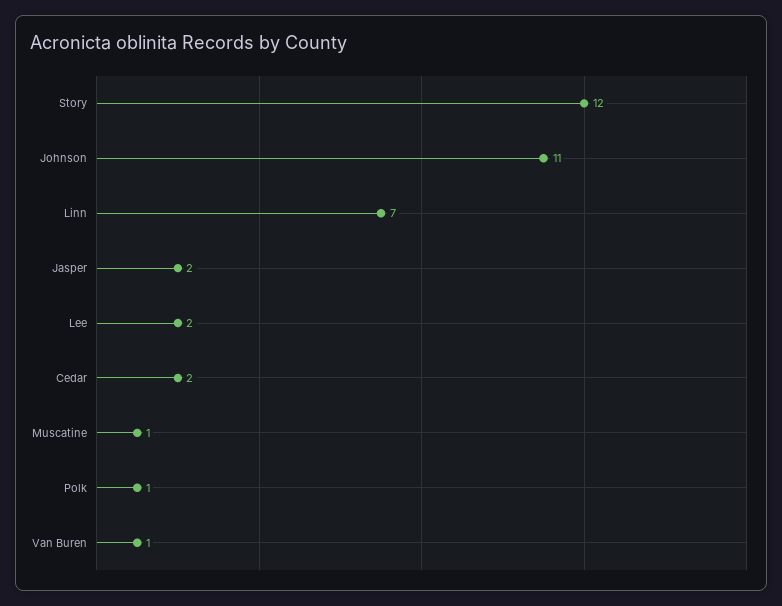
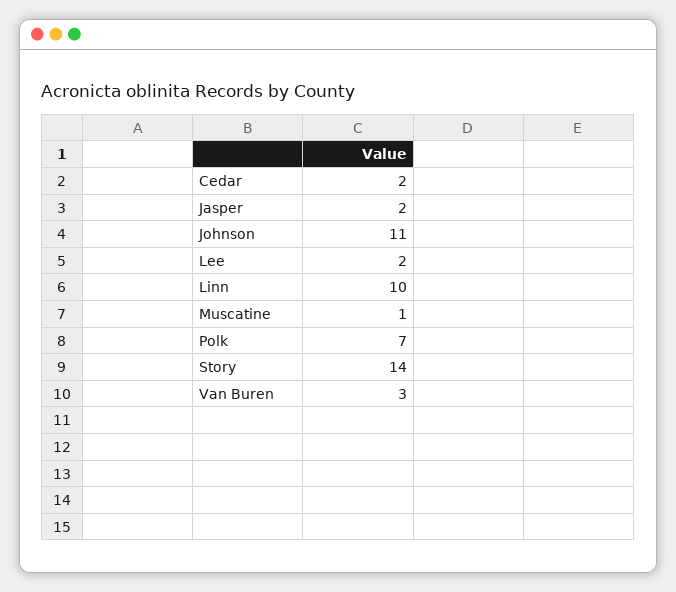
Story: 12 -> 14
Linn: 7 -> 10
Polk: 1 -> 7
Van Buren: 1 -> 3

